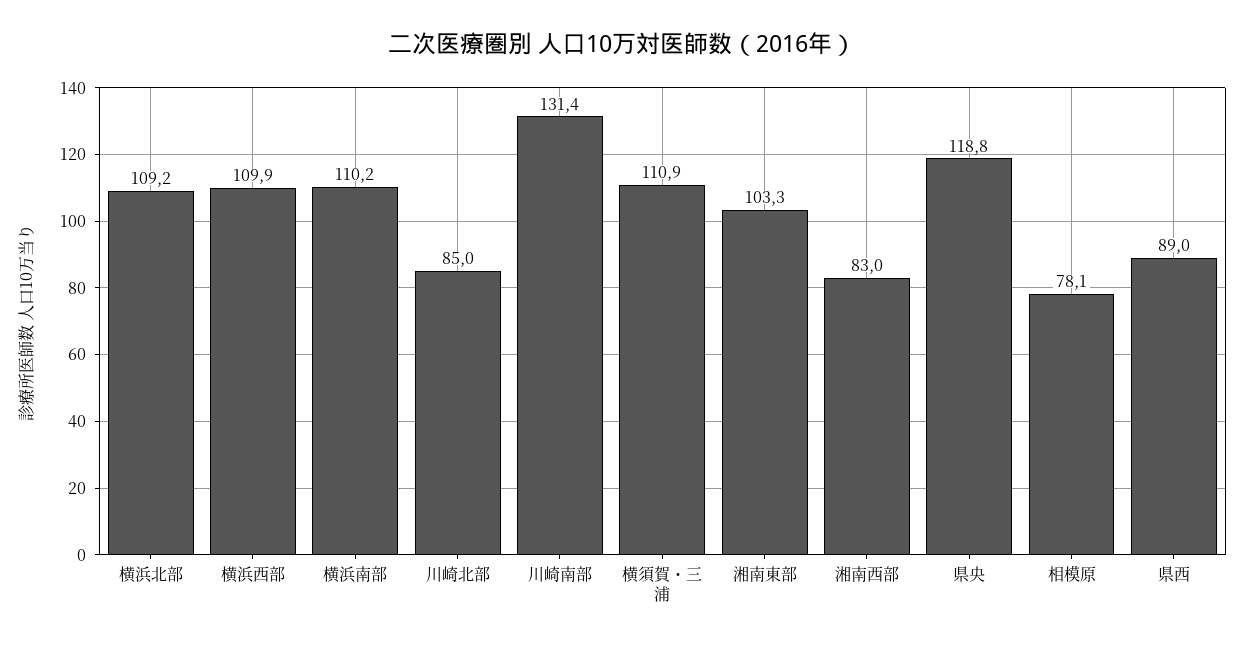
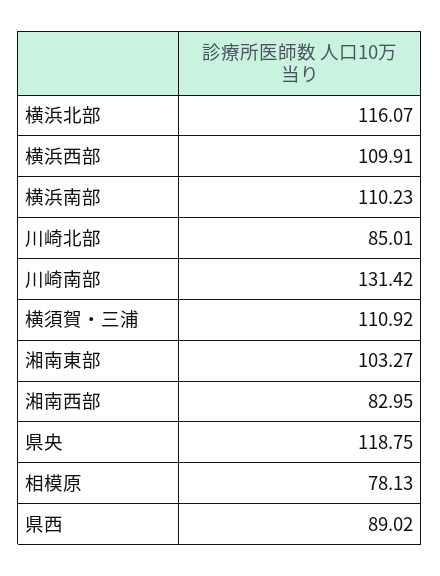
横浜北部: 109.2 -> 116.07

